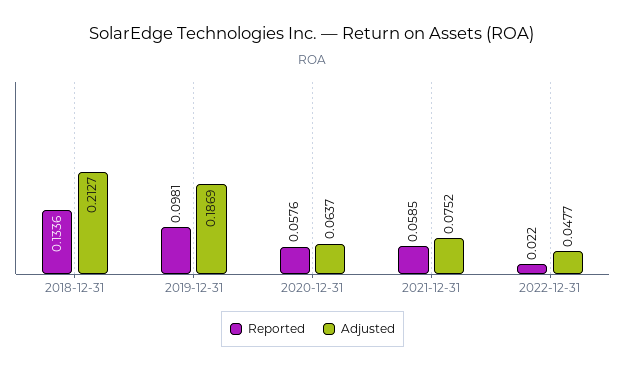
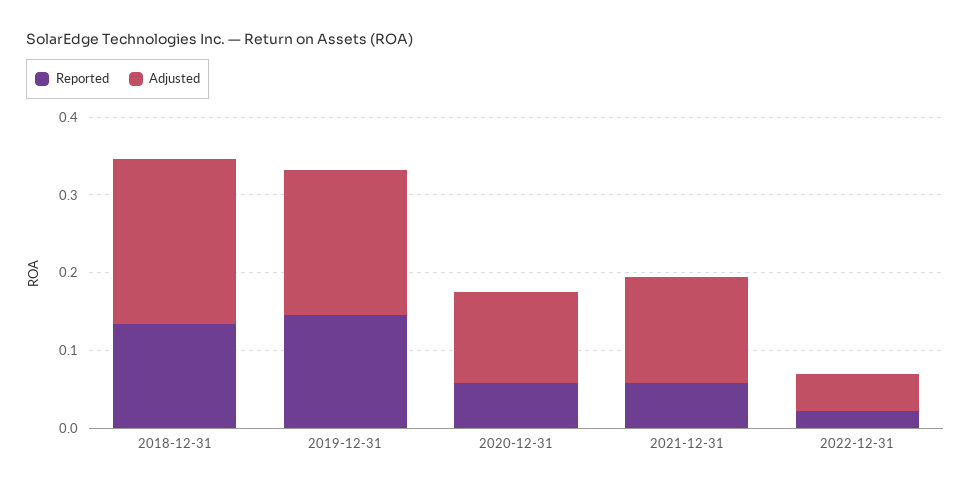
Reported, 2019-12-31: 0.0981 -> 0.14
Adjusted, 2020-12-31: 0.0637 -> 0.12
Adjusted, 2021-12-31: 0.0752 -> 0.14

